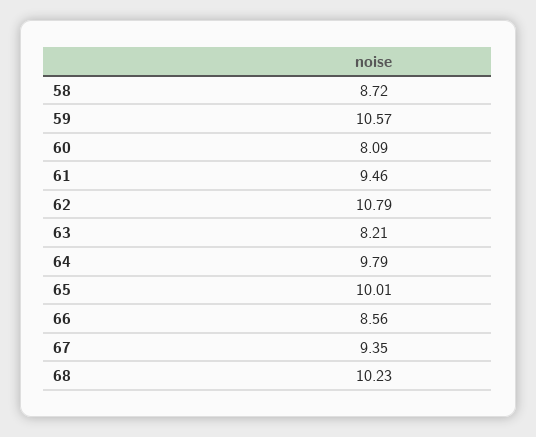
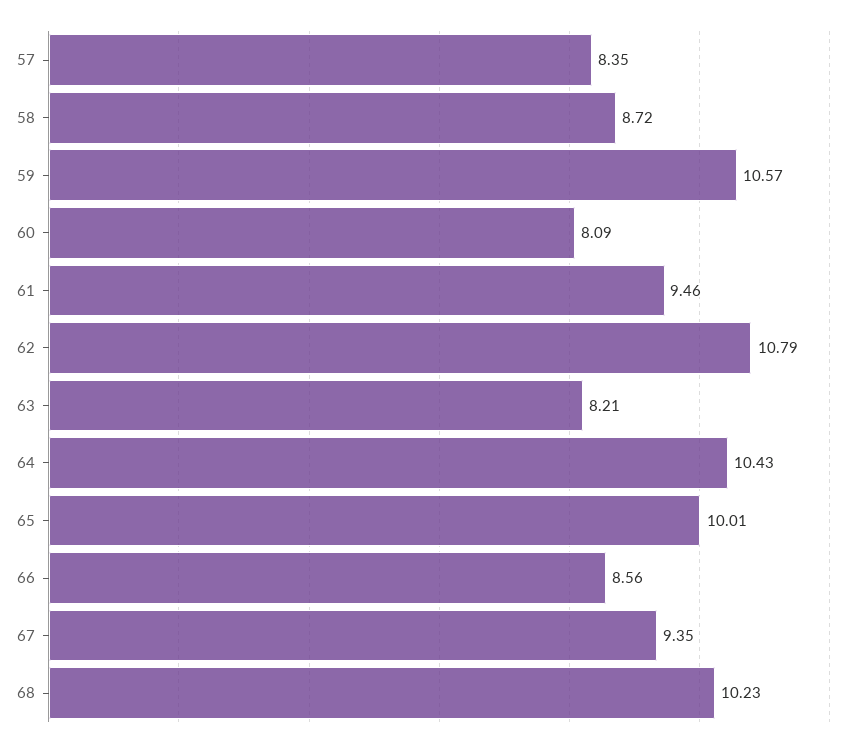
64: 9.79 -> 10.43
57: none -> 8.35

